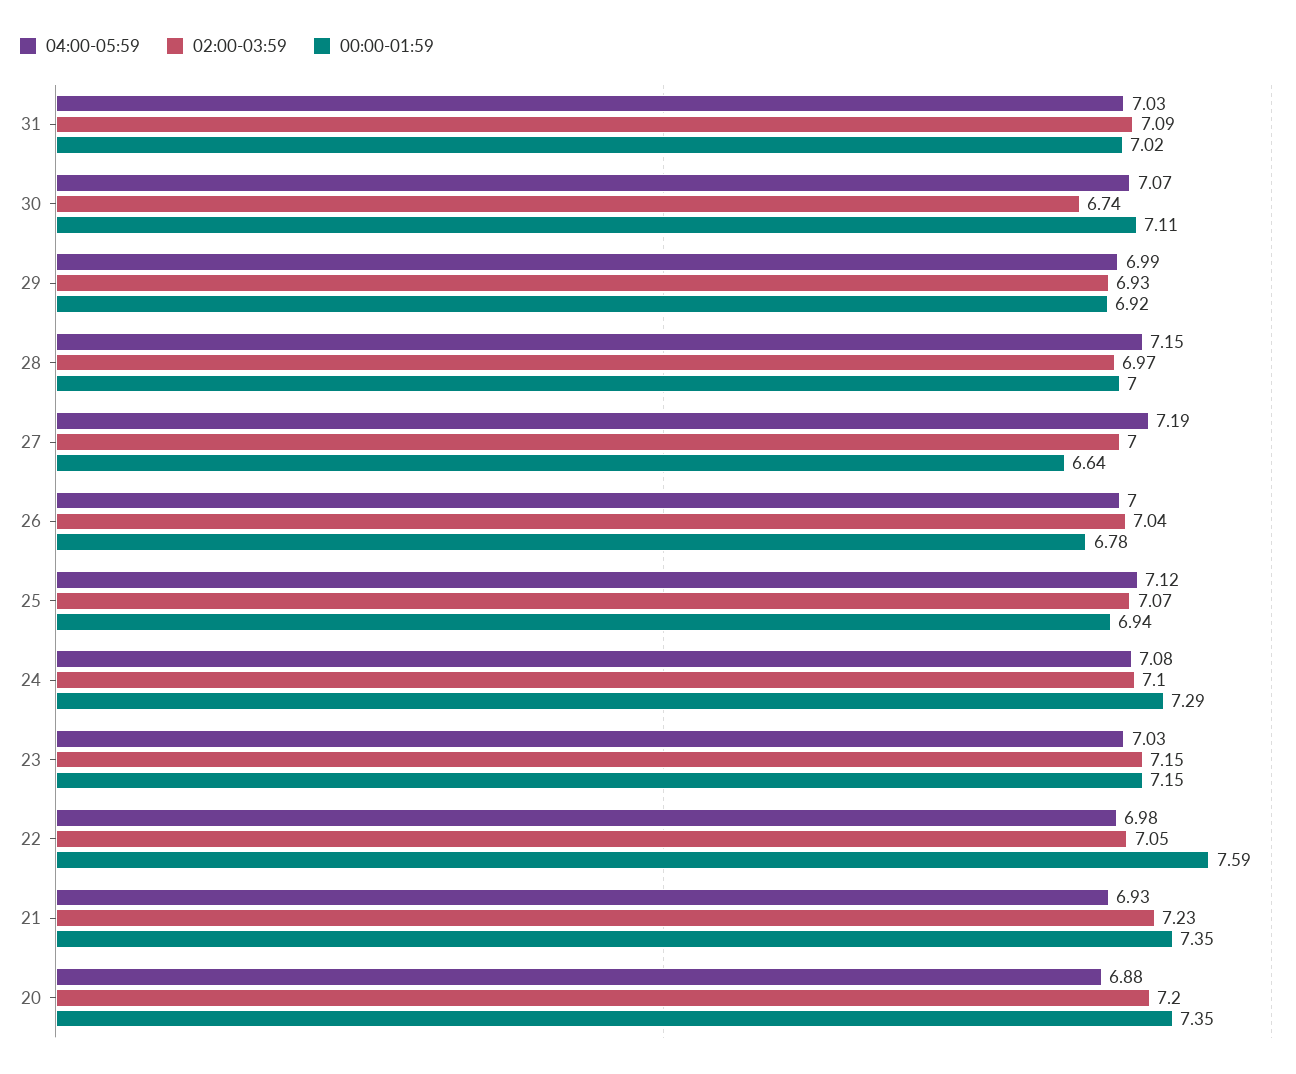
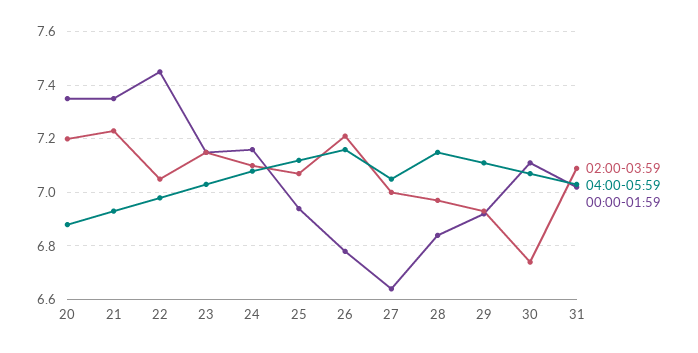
04:00-05:59, 29: 6.99 -> 7.1
00:00-01:59, 28: 7 -> 6.85
04:00-05:59, 27: 7.19 -> 7.05
04:00-05:59, 26: 7 -> 7.15
02:00-03:59, 26: 7.04 -> 7.2
00:00-01:59, 24: 7.29 -> 7.15
00:00-01:59, 22: 7.59 -> 7.45

